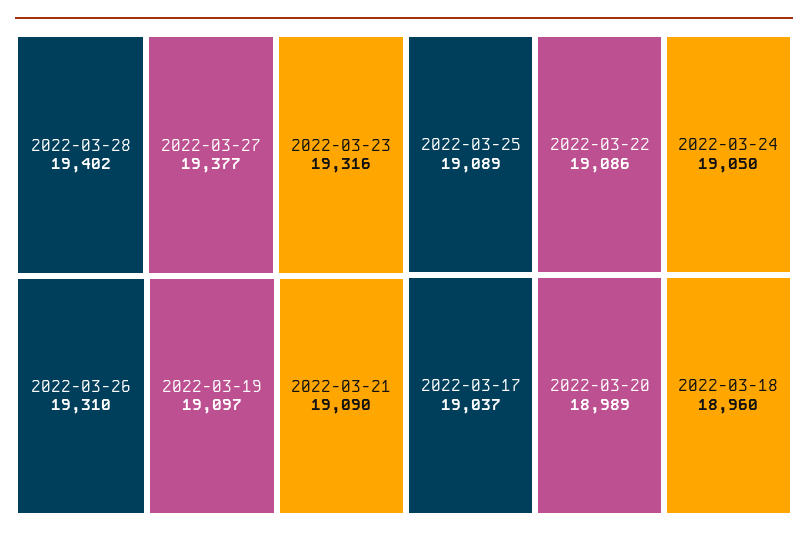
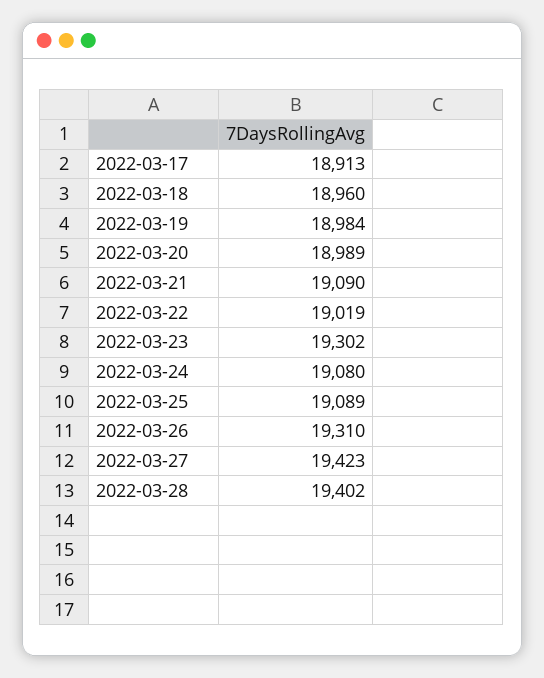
2022-03-27: 19377 -> 19423
2022-03-23: 19316 -> 19302
2022-03-19: 19097 -> 18984
2022-03-22: 19086 -> 19019
2022-03-24: 19050 -> 19080
2022-03-17: 19037 -> 18913

